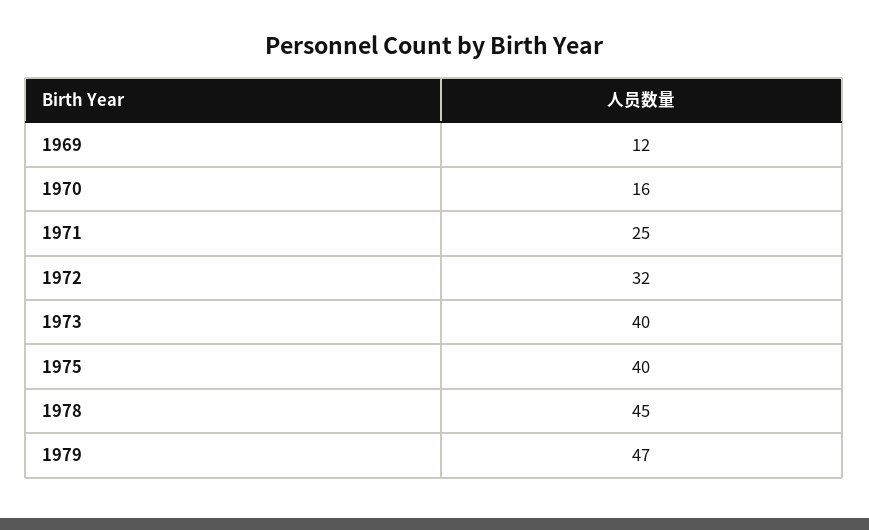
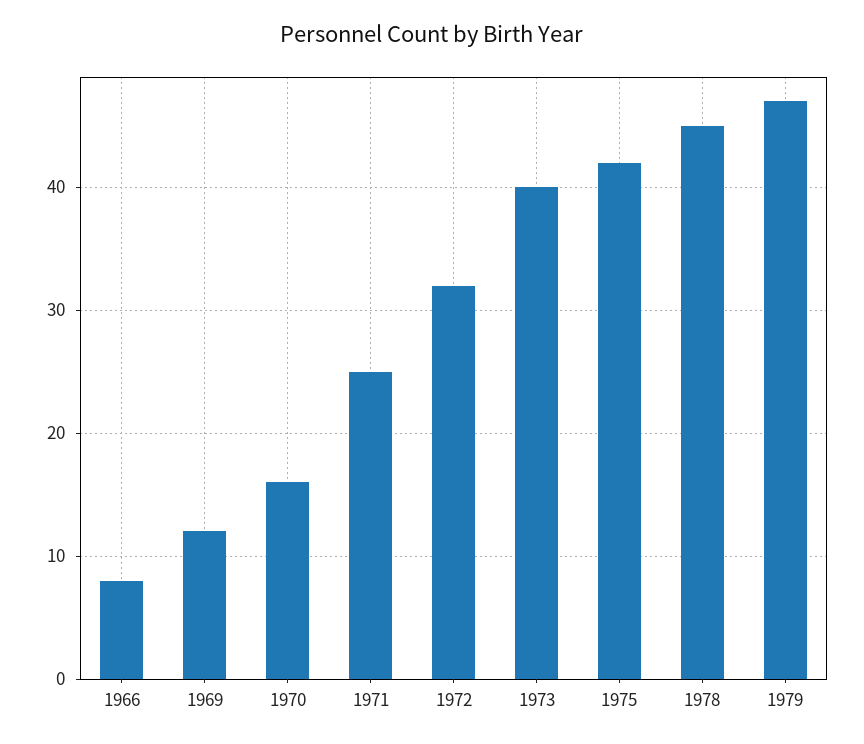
1975: 40 -> 42
1966: none -> 8

